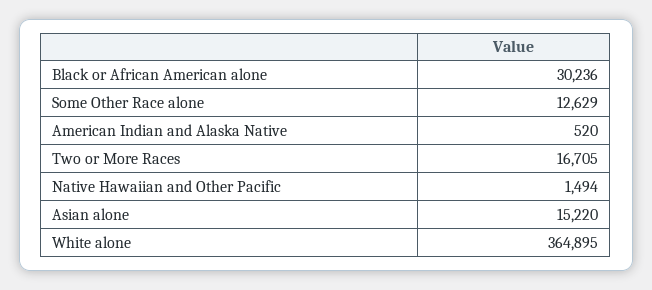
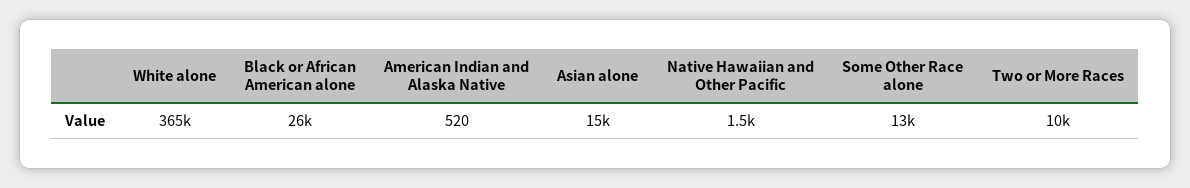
Black or African American alone: 30236 -> 26000
Two or More Races: 16705 -> 10000

